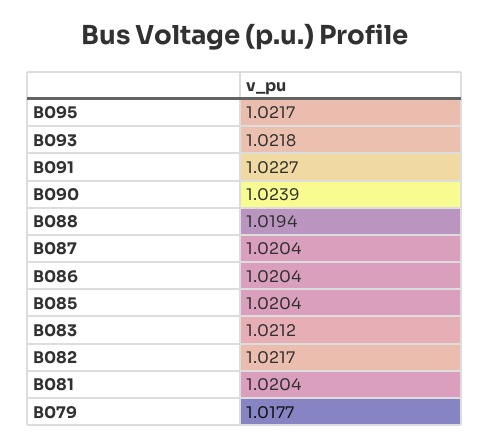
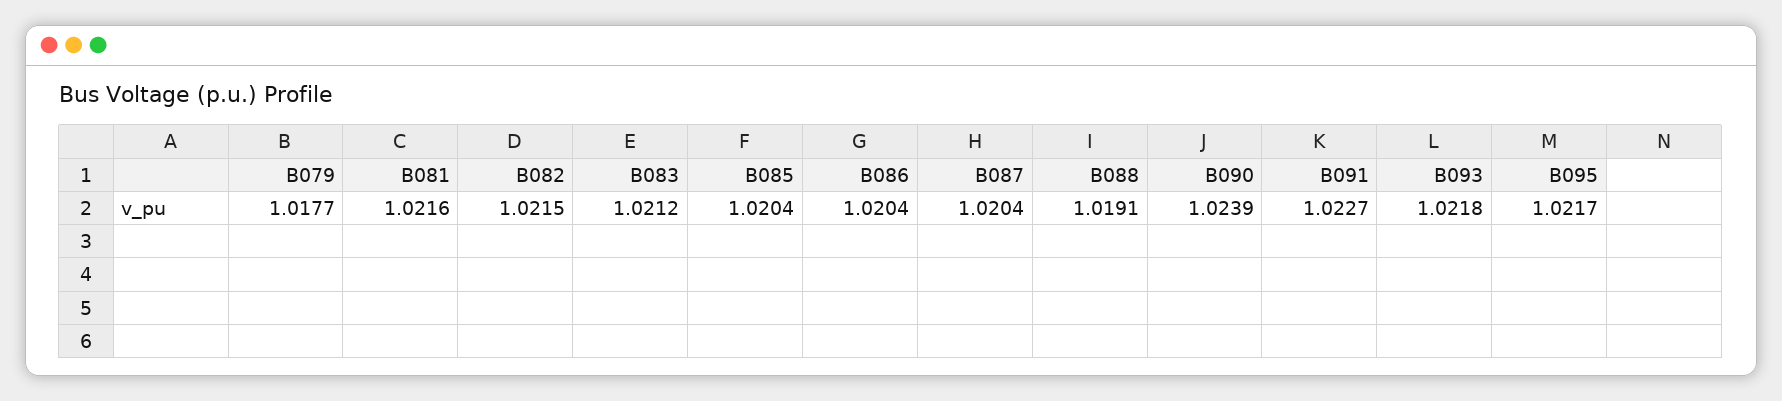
B088: 1.0194 -> 1.0191
B082: 1.0217 -> 1.0215
B081: 1.0204 -> 1.0216

